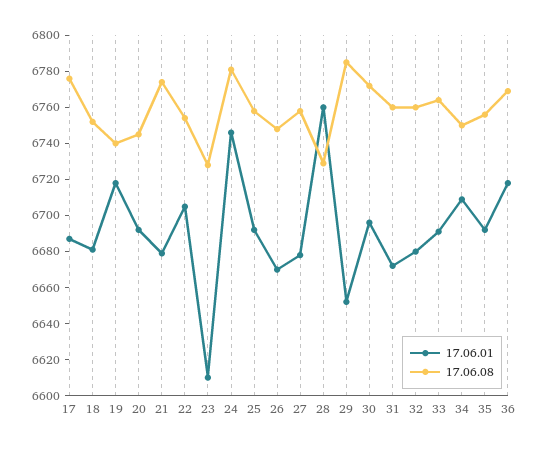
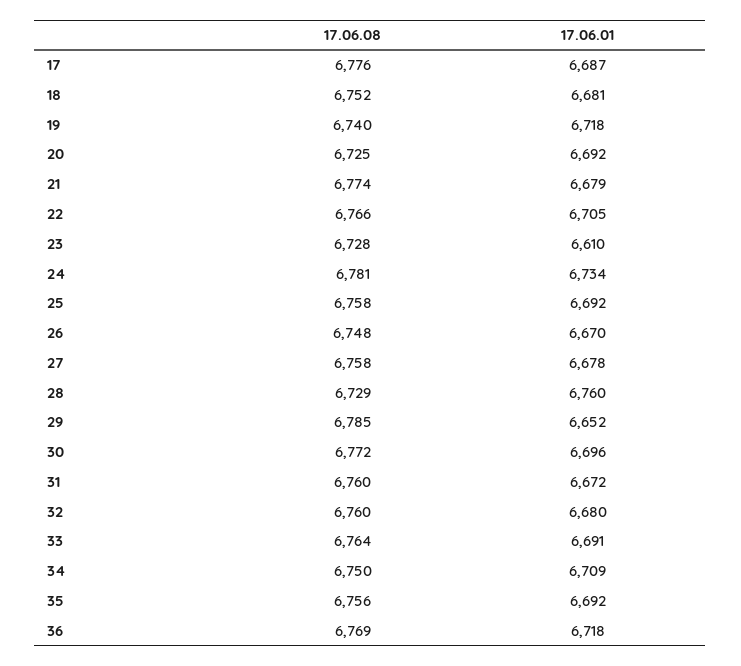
17.06.08, 20: 6745 -> 6725
17.06.08, 22: 6755 -> 6766
17.06.01, 24: 6745 -> 6734

